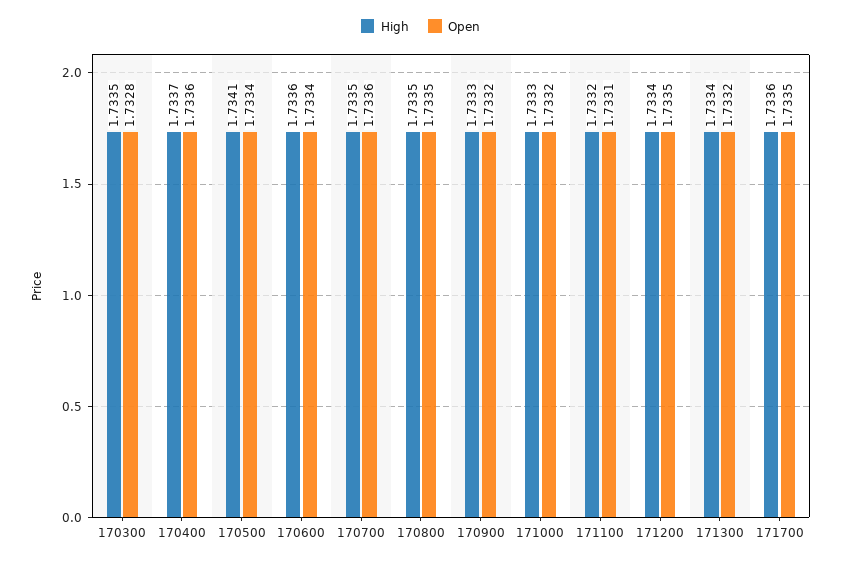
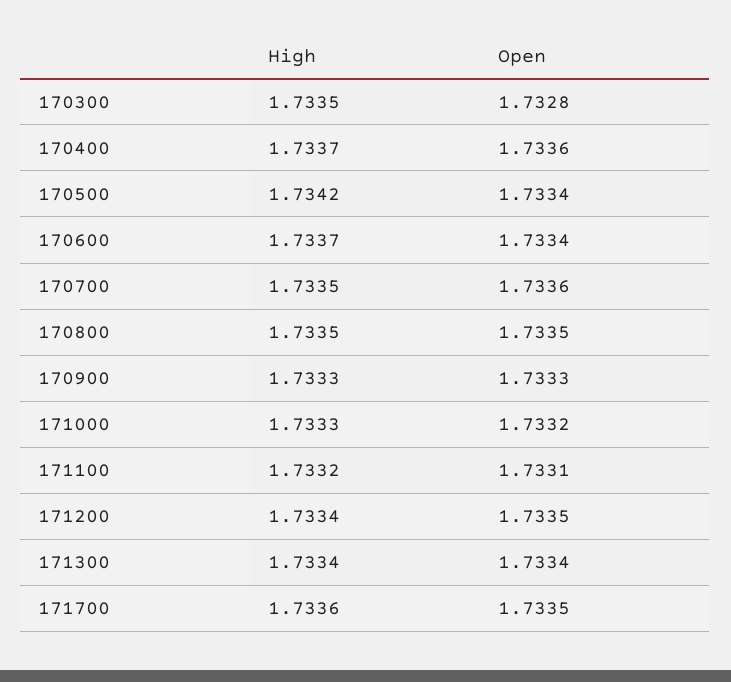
High, 170500: 1.7341 -> 1.7342
High, 170600: 1.7336 -> 1.7337
Open, 170900: 1.7332 -> 1.7333
Open, 171300: 1.7332 -> 1.7334

